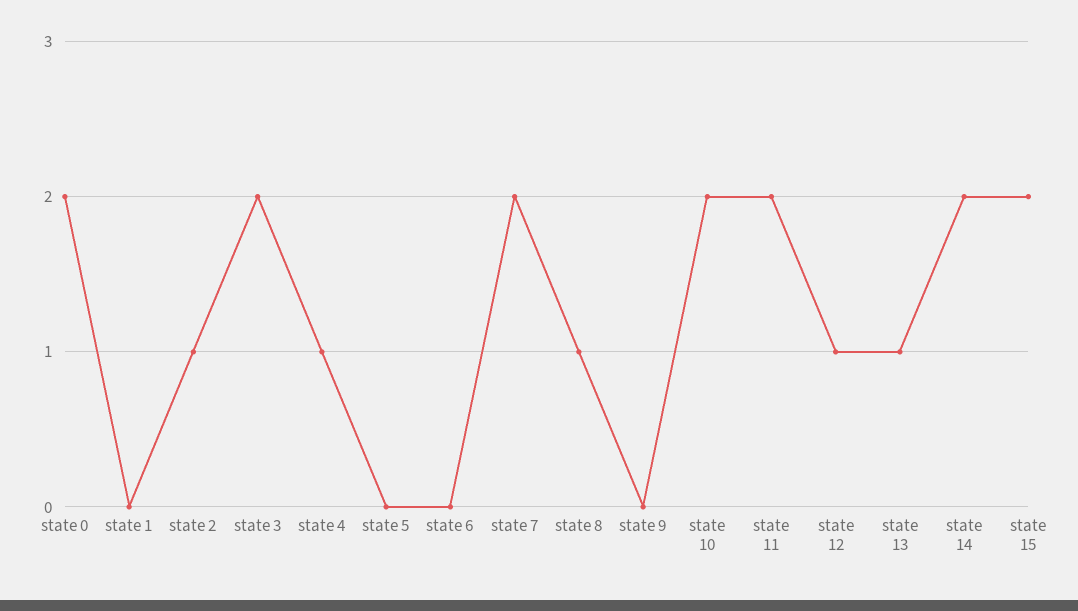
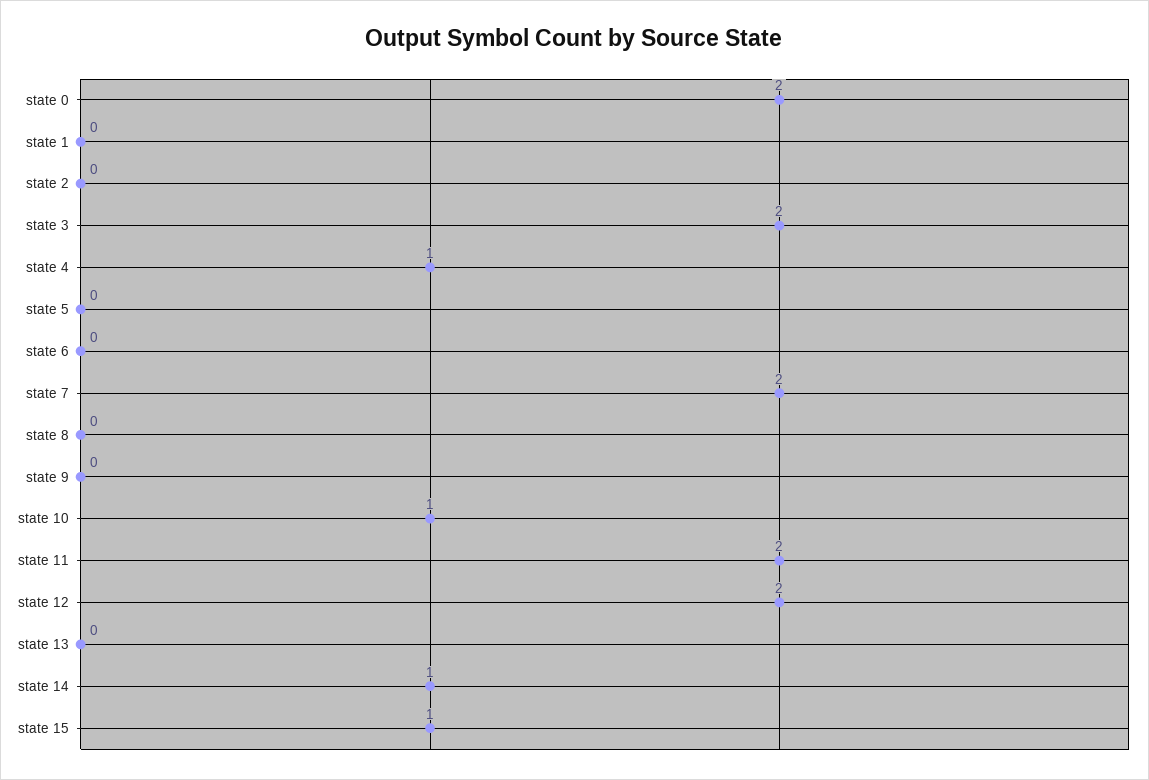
state 2: 1 -> 0
state 8: 1 -> 0
state 10: 2 -> 1
state 12: 1 -> 2
state 13: 1 -> 0
state 14: 2 -> 1
state 15: 2 -> 1

